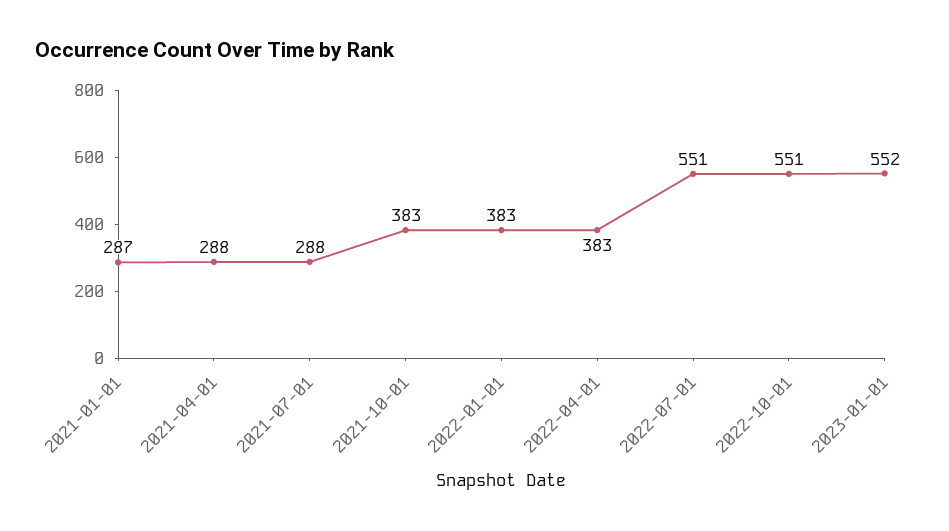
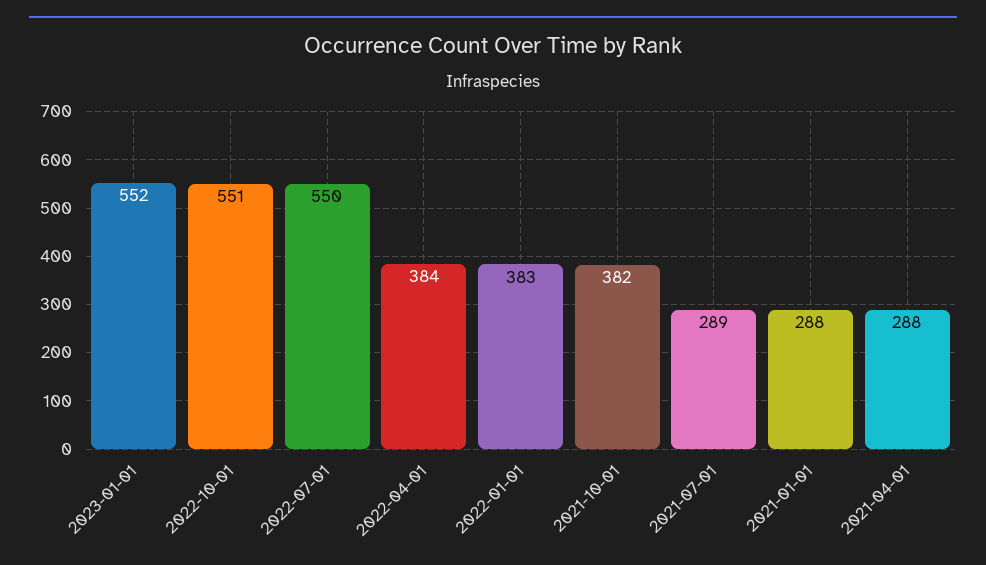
2021-01-01: 287 -> 288
2021-07-01: 288 -> 289
2021-10-01: 383 -> 382
2022-04-01: 383 -> 384
2022-07-01: 551 -> 550

